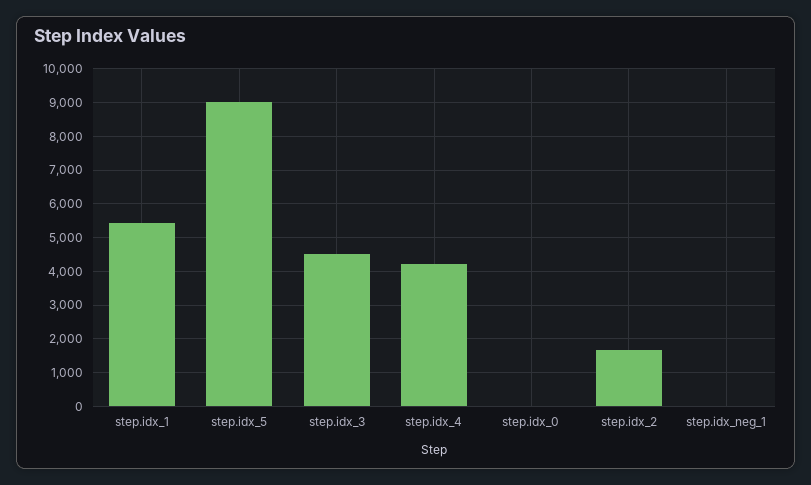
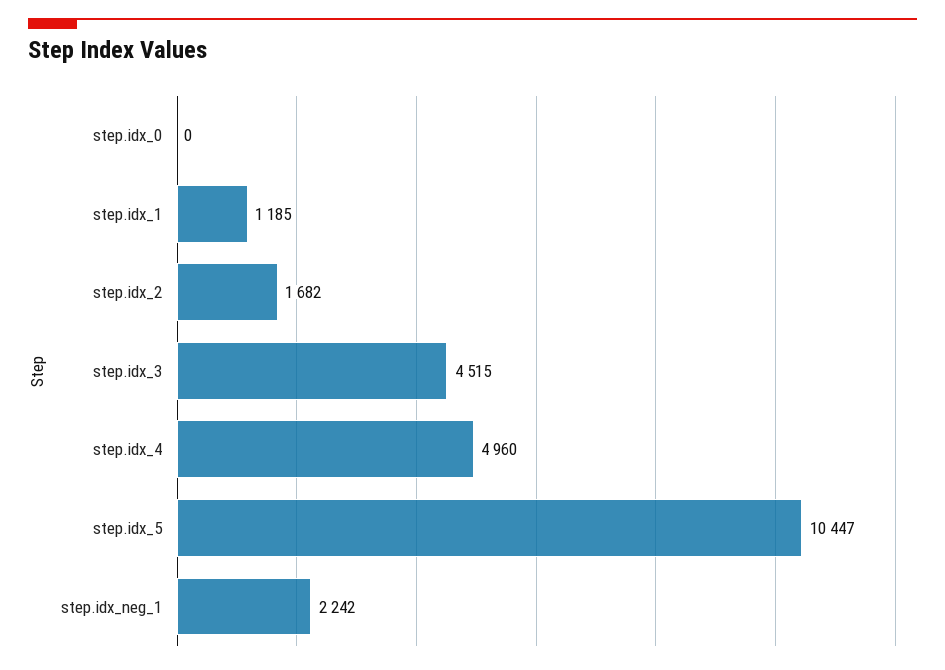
step.idx_1: 5400 -> 1185
step.idx_5: 9000 -> 10447
step.idx_4: 4200 -> 4960
step.idx_neg_1: 0 -> 2242

